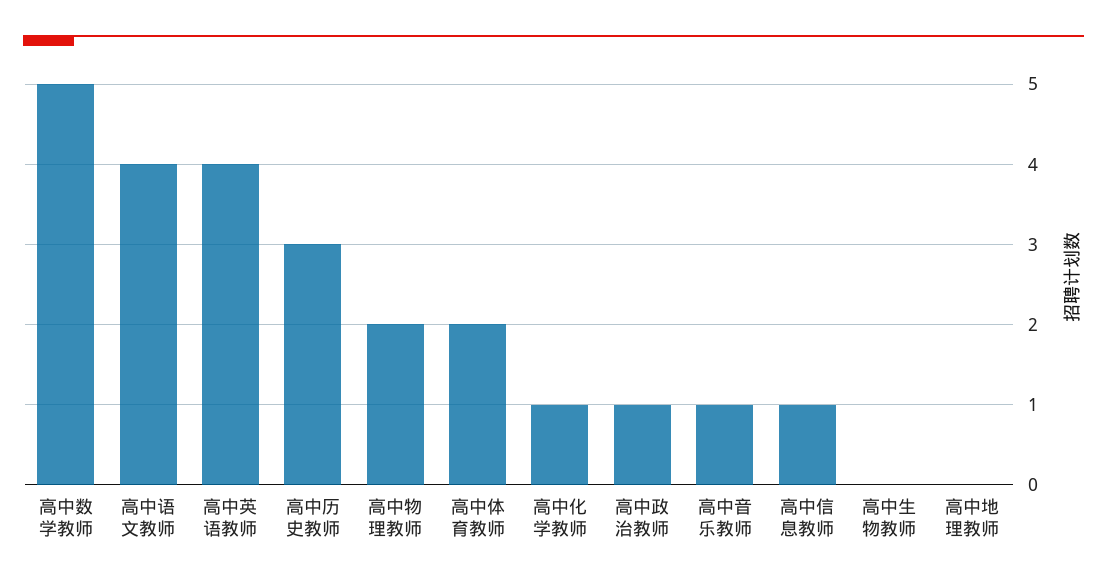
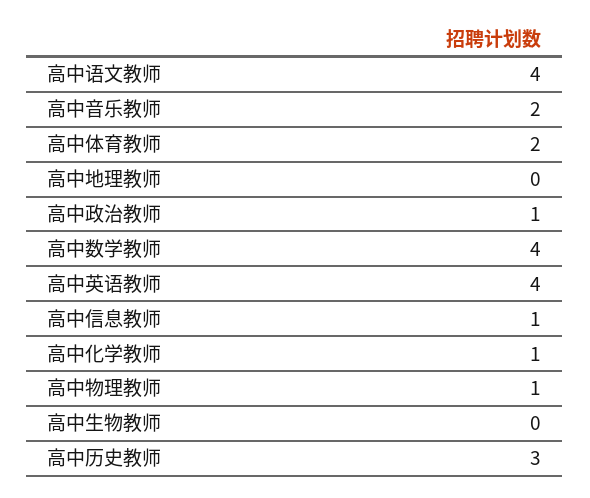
高中数学教师: 5 -> 4
高中物理教师: 2 -> 1
高中音乐教师: 1 -> 2

